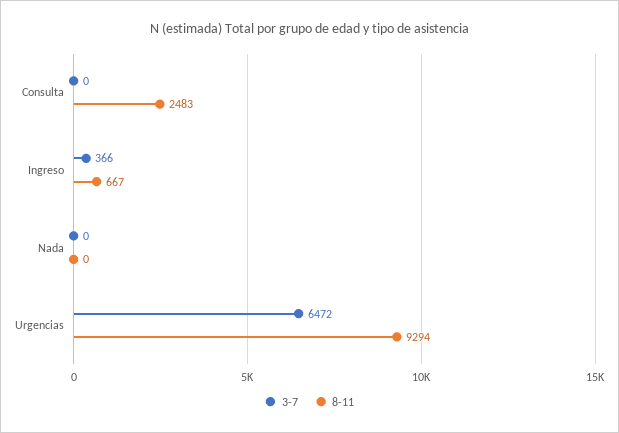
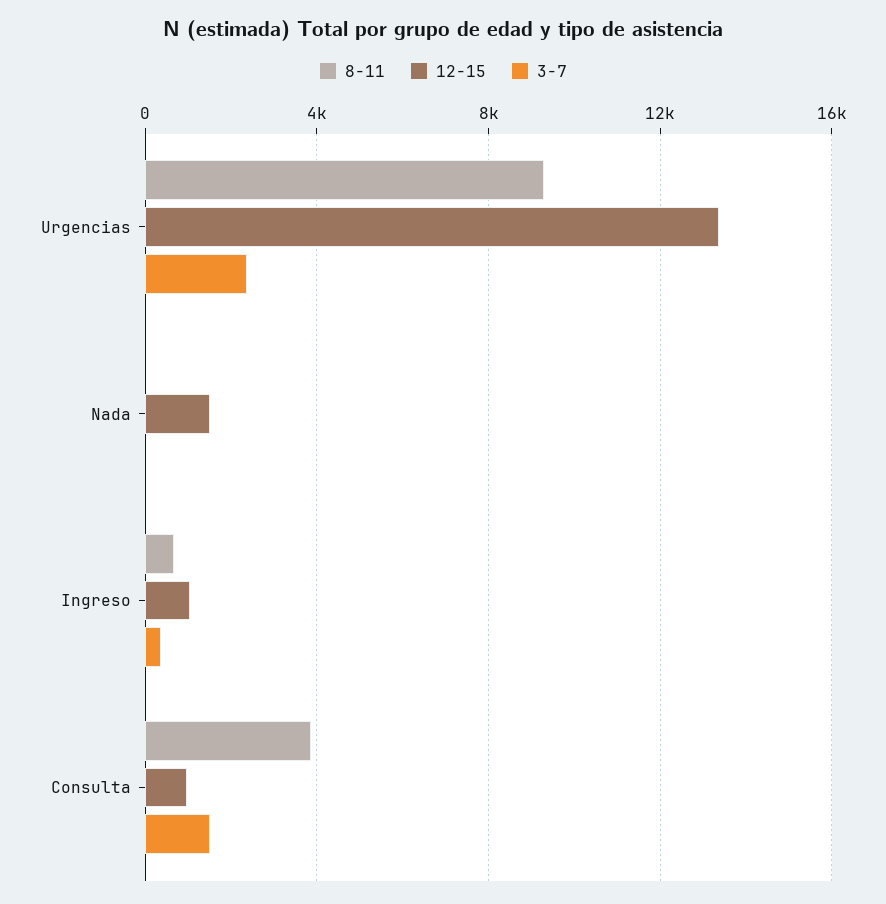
3-7, Consulta: 0 -> 1500
8-11, Consulta: 2483 -> 4000
3-7, Urgencias: 6472 -> 2500
12-15, Urgencias: none -> 13500
12-15, Nada: none -> 1500
12-15, Ingreso: none -> 1000
12-15, Consulta: none -> 1000

